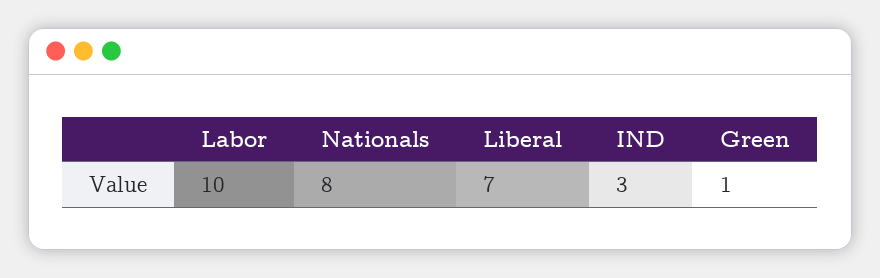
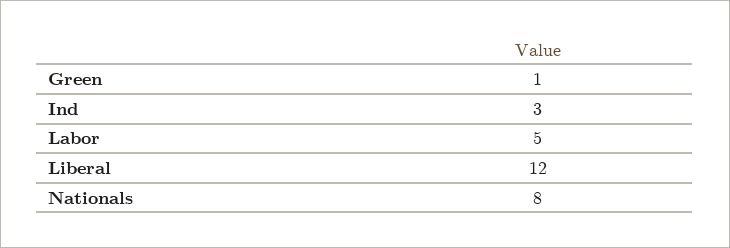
Labor: 10 -> 5
Liberal: 7 -> 12

